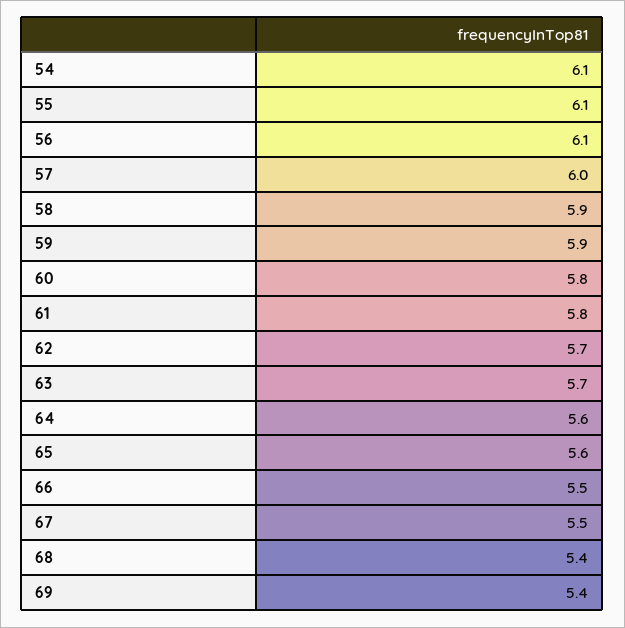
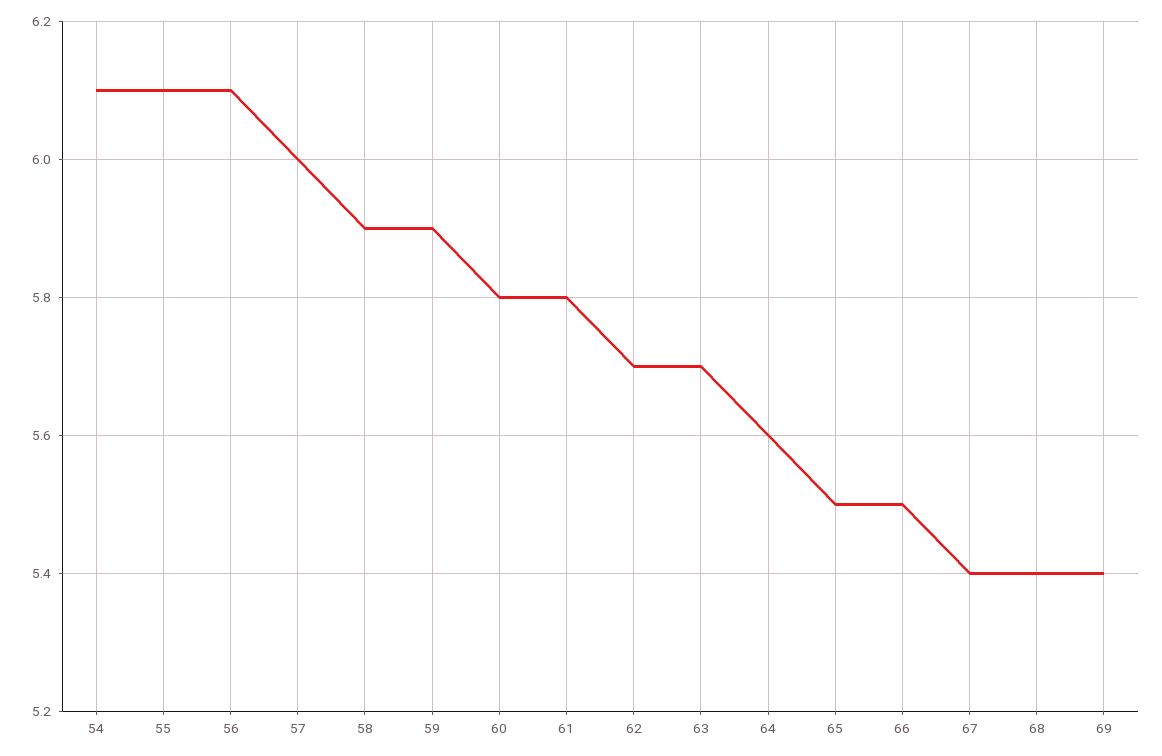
65: 5.6 -> 5.5
67: 5.5 -> 5.4

